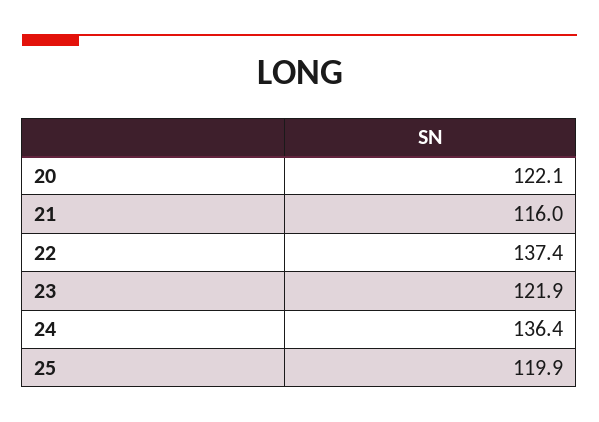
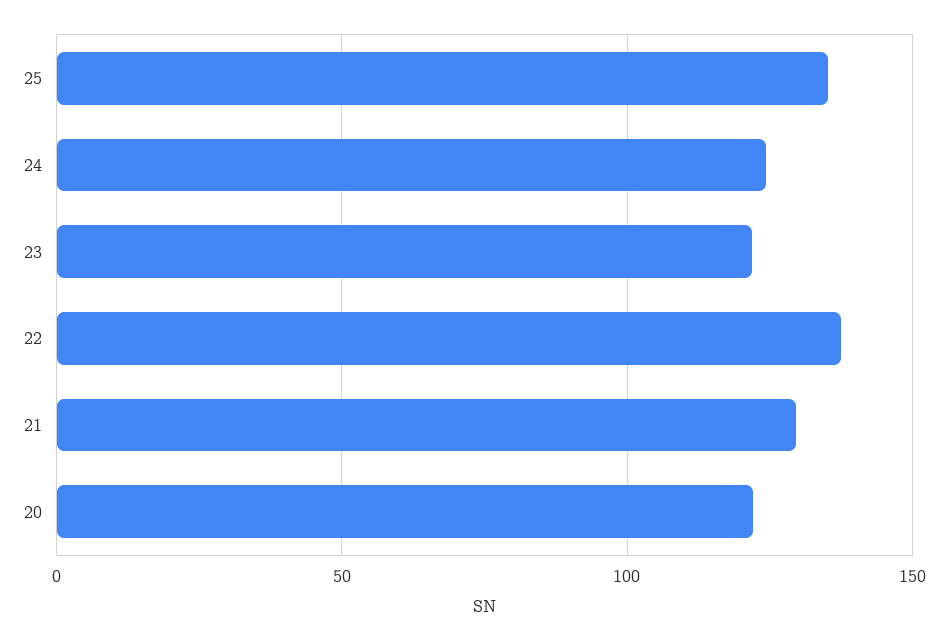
21: 116 -> 130
24: 136.4 -> 125
25: 119.9 -> 135

